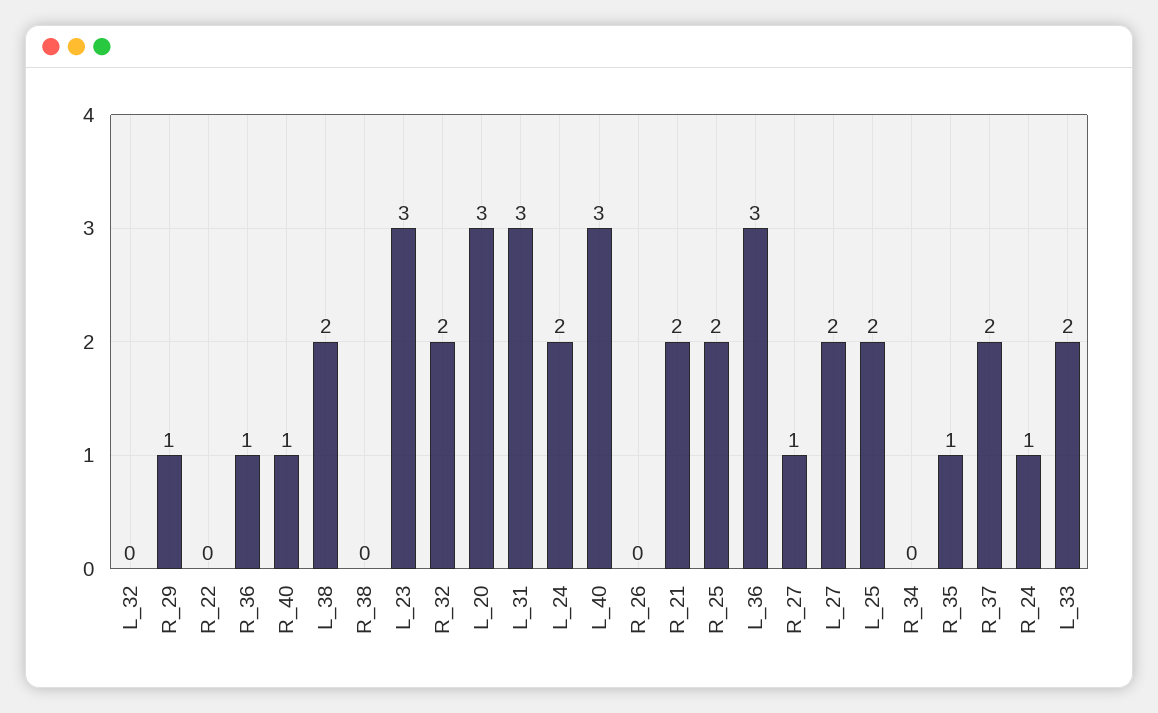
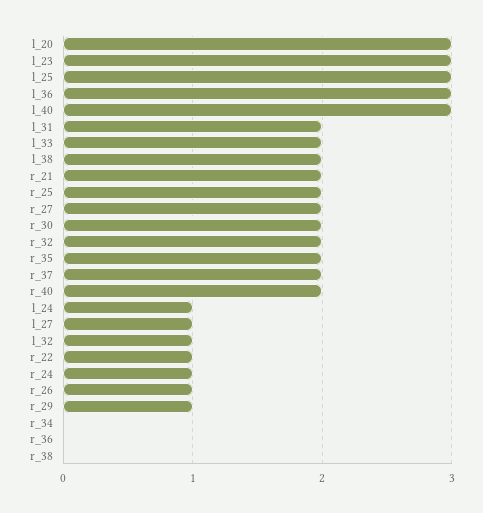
L_32: 0 -> 1
R_22: 0 -> 1
R_36: 1 -> 0
R_40: 1 -> 2
L_31: 3 -> 2
L_24: 2 -> 1
R_26: 0 -> 1
R_27: 1 -> 2
L_27: 2 -> 1
L_25: 2 -> 3
R_35: 1 -> 2
r_30: none -> 2

